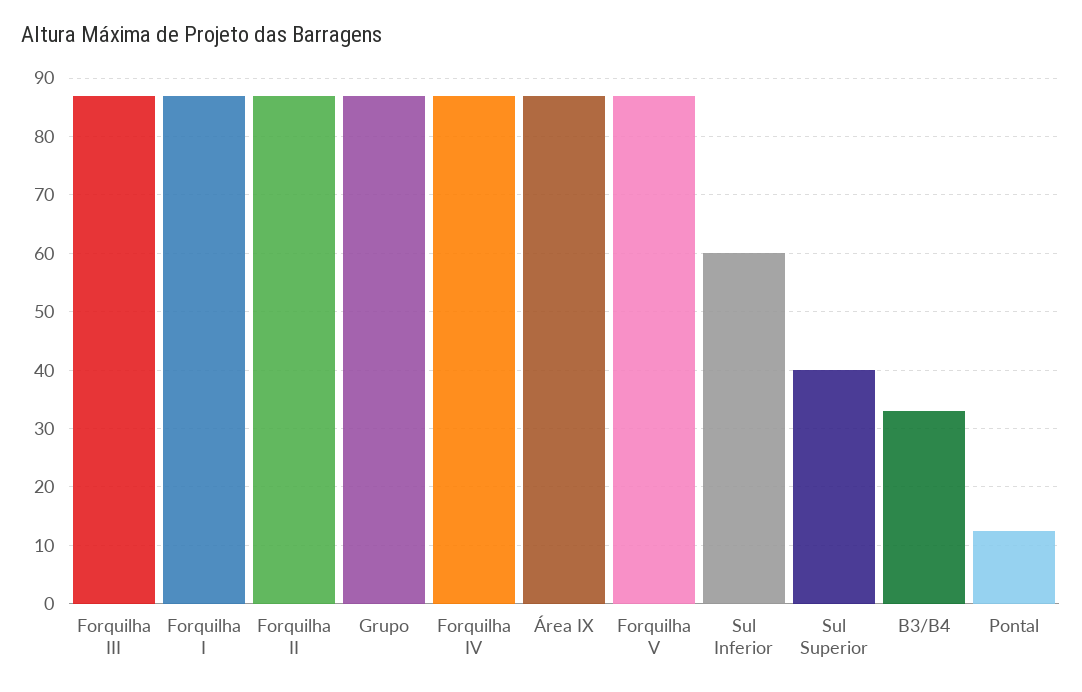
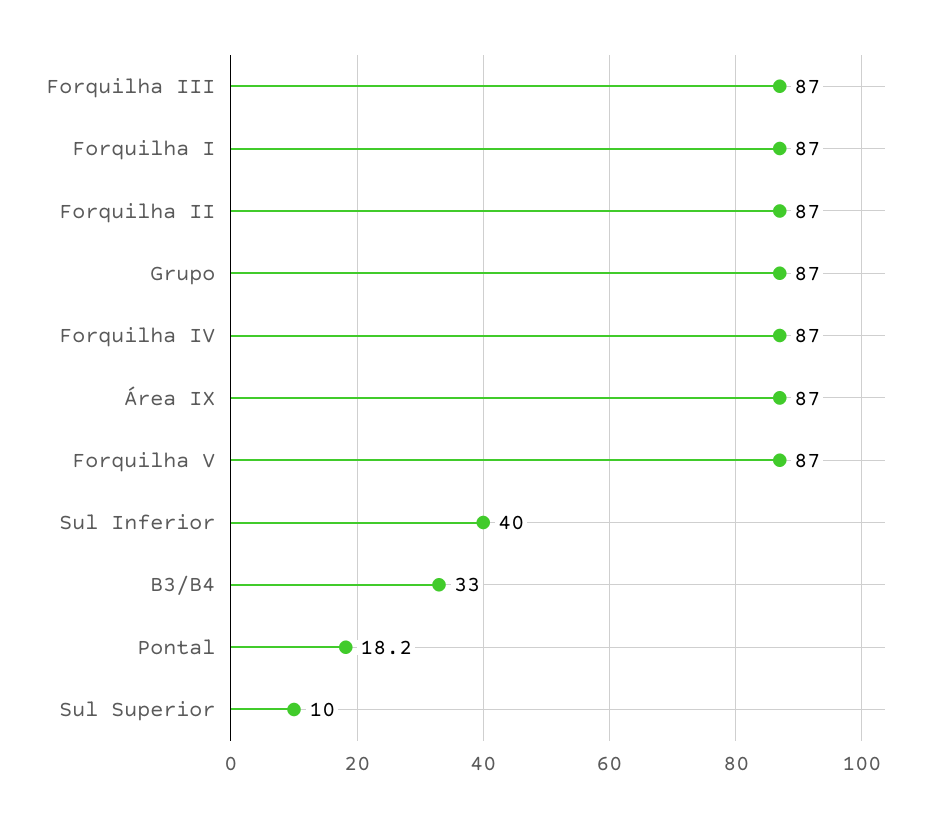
Sul Inferior: 60 -> 40
Sul Superior: 40 -> 10
Pontal: 12 -> 18.2

